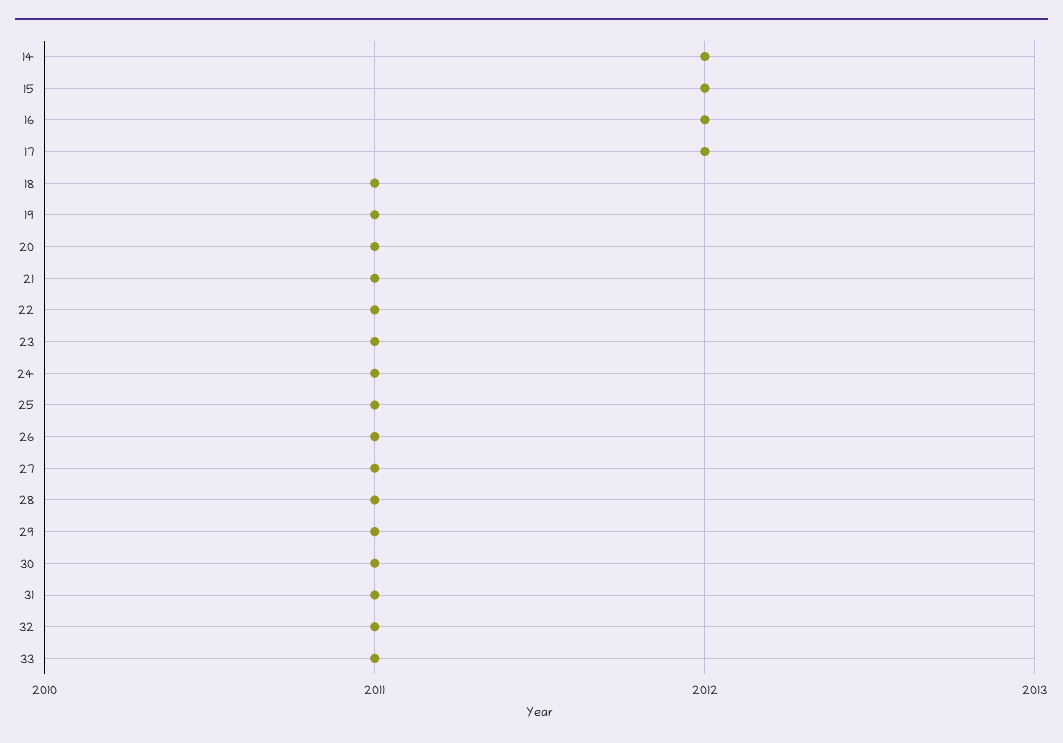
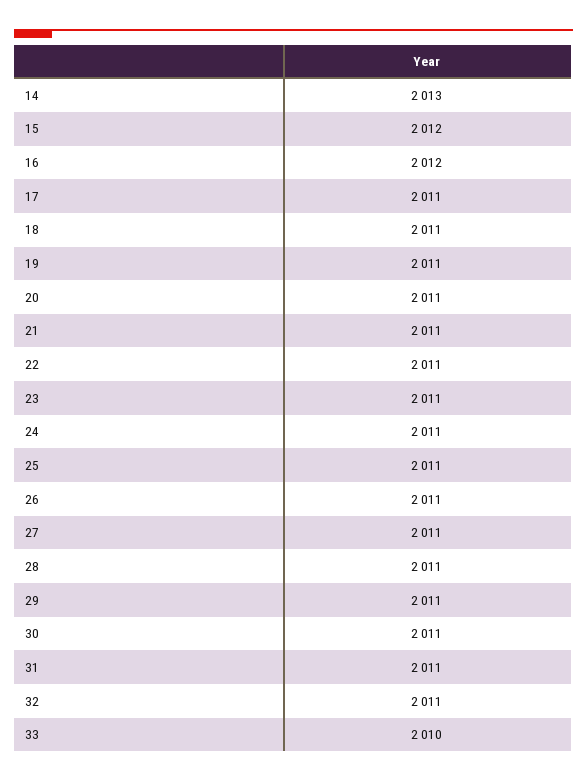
14: 2012 -> 2013
17: 2012 -> 2011
33: 2011 -> 2010

